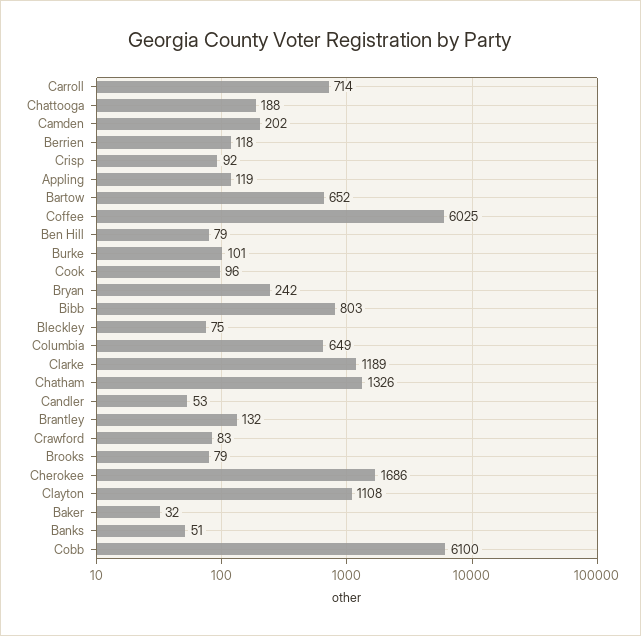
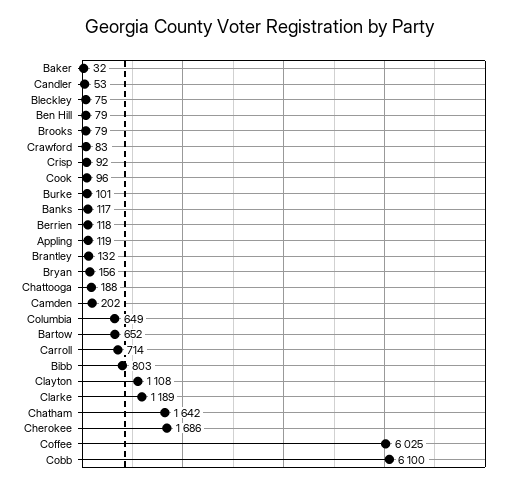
Bryan: 242 -> 156
Chatham: 1326 -> 1642
Banks: 51 -> 117

